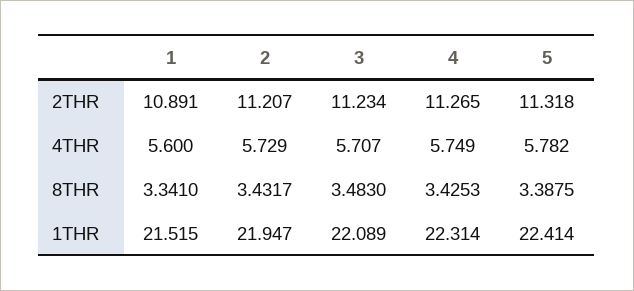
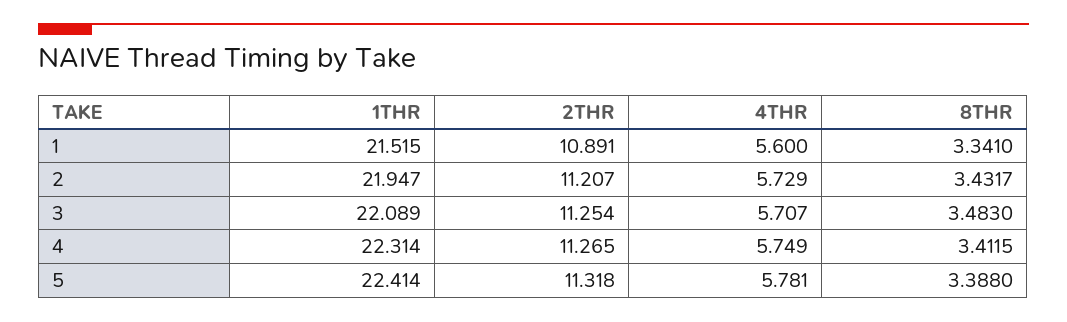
3, 2THR: 11.234 -> 11.254
5, 4THR: 5.782 -> 5.781
4, 8THR: 3.4253 -> 3.4115
5, 8THR: 3.3875 -> 3.388

